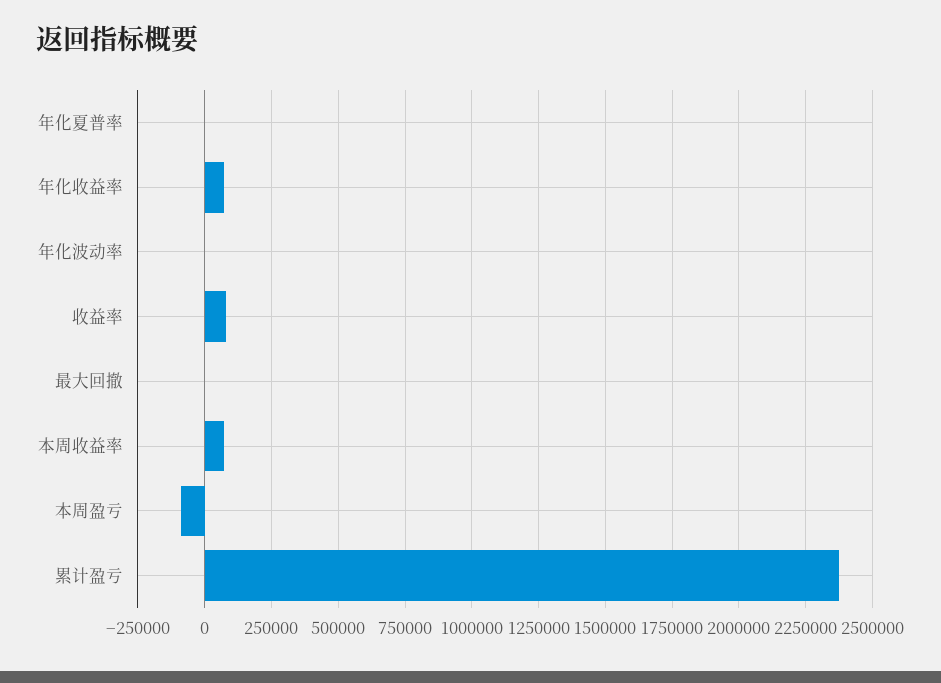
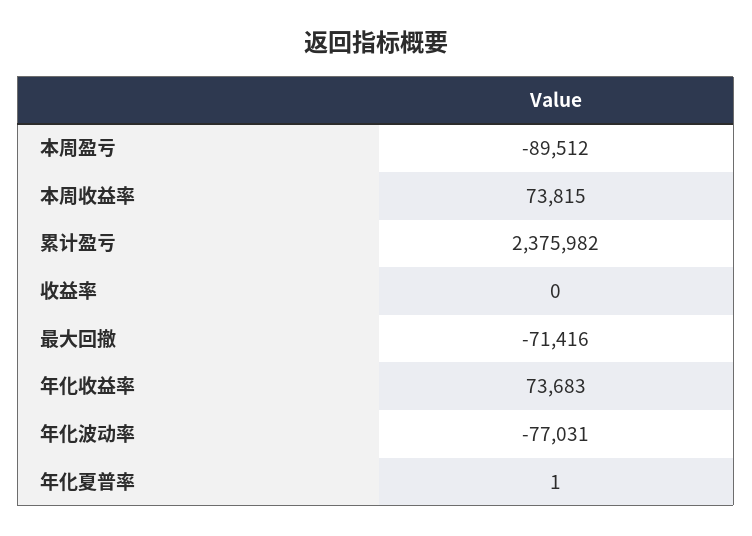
年化波动率: 0 -> -77031
收益率: 75000 -> 0
最大回撤: 0 -> -71416

